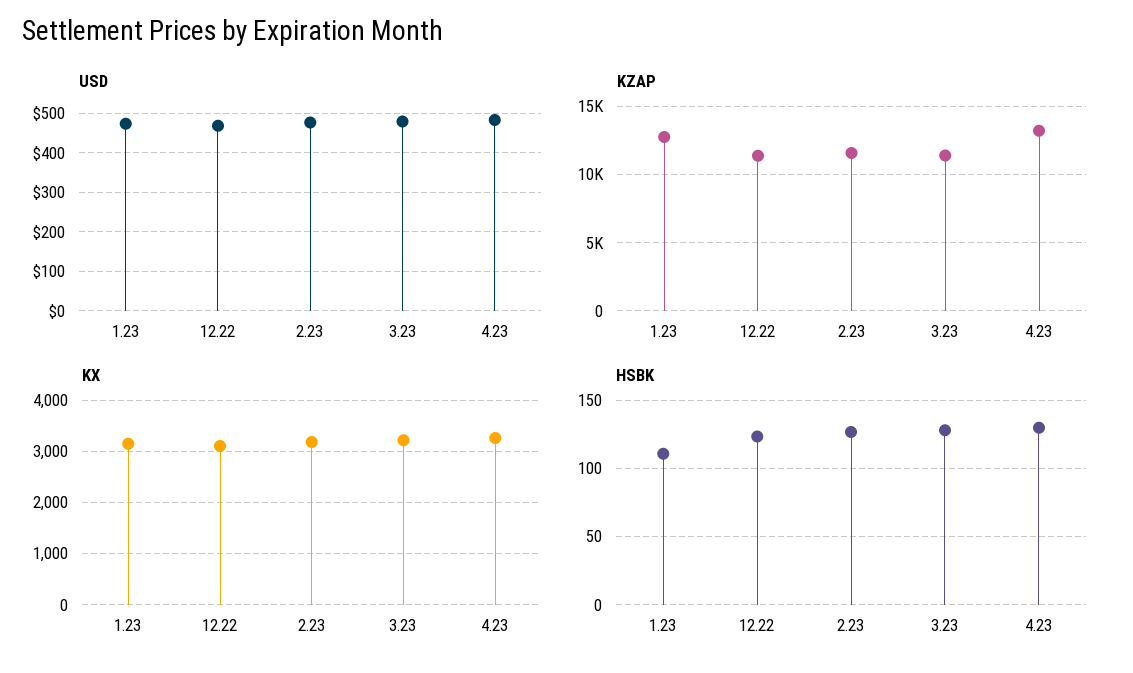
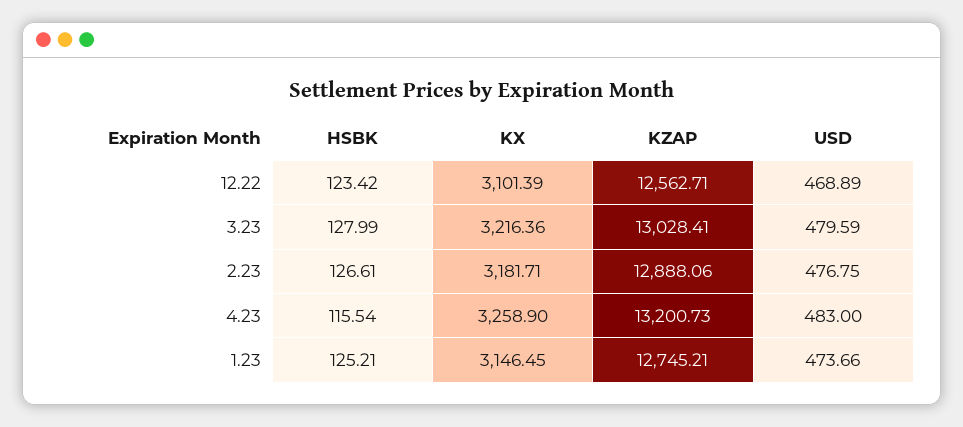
KZAP, 12.22: 11500 -> 12562.71
KZAP, 2.23: 11500 -> 12888.06
KZAP, 3.23: 11500 -> 13028.41
HSBK, 1.23: 110 -> 125.21
HSBK, 4.23: 130 -> 115.54

